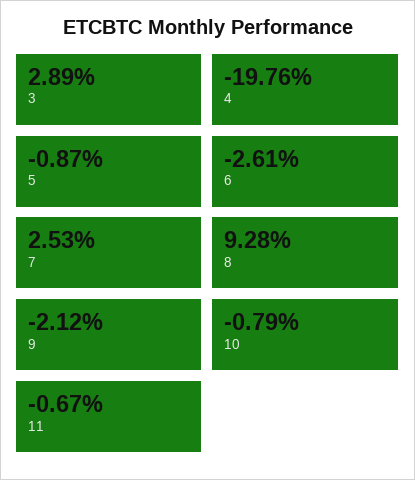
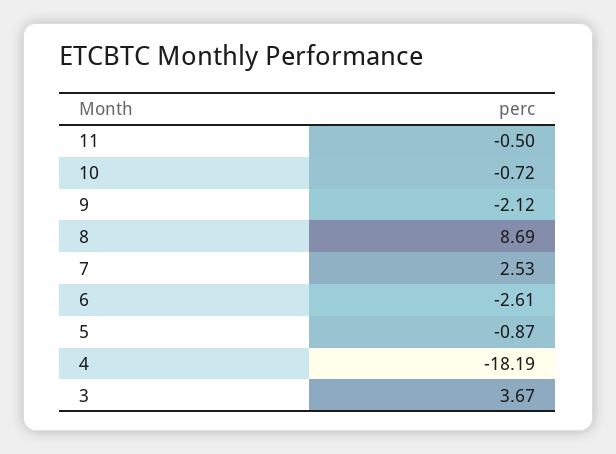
3: 2.89 -> 3.67
4: -19.76 -> -18.19
8: 9.28 -> 8.69
10: -0.79 -> -0.72
11: -0.67 -> -0.5

